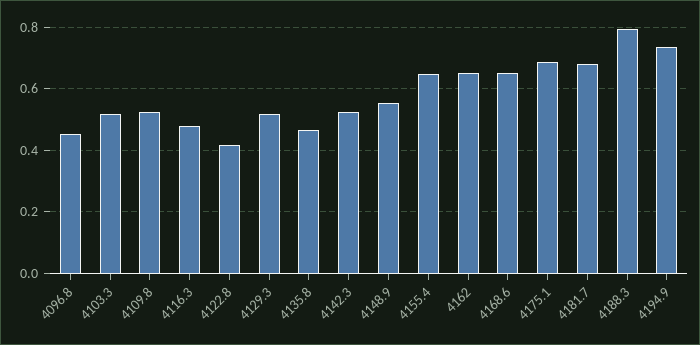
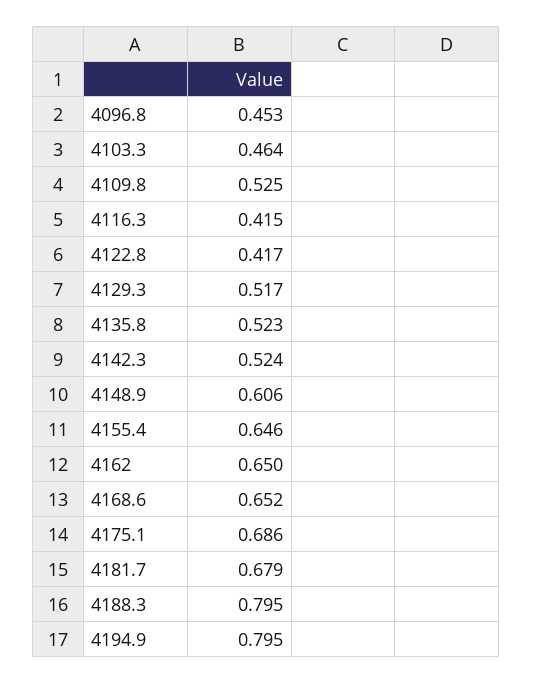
4103.3: 0.52 -> 0.464
4116.3: 0.48 -> 0.415
4135.8: 0.46 -> 0.523
4148.9: 0.56 -> 0.606
4194.9: 0.74 -> 0.795

